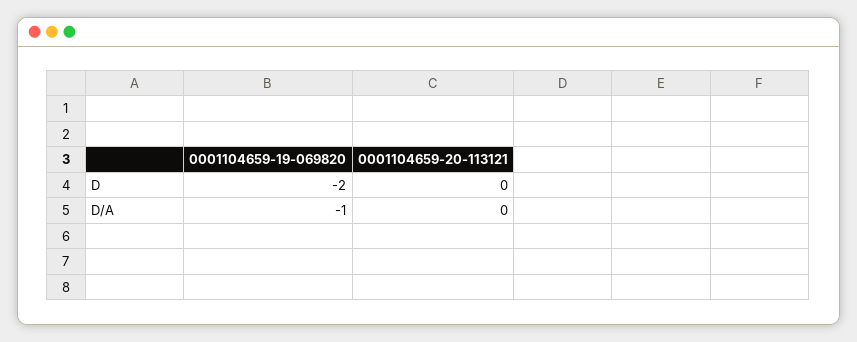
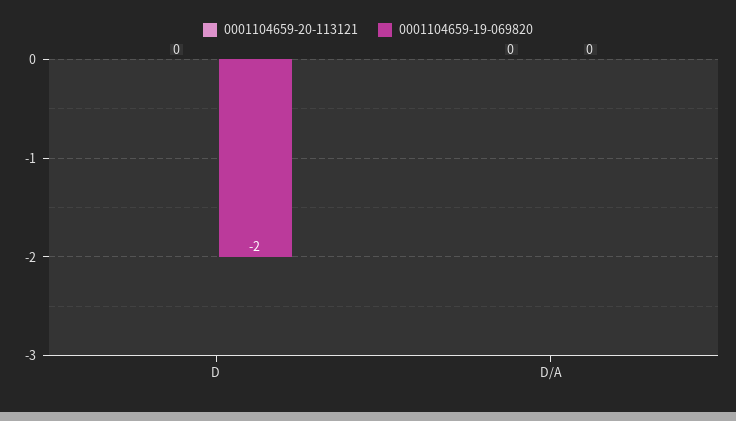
0001104659-19-069820, D/A: -1 -> 0

